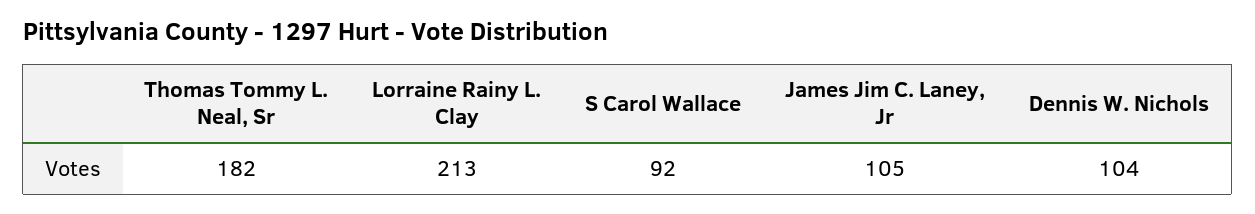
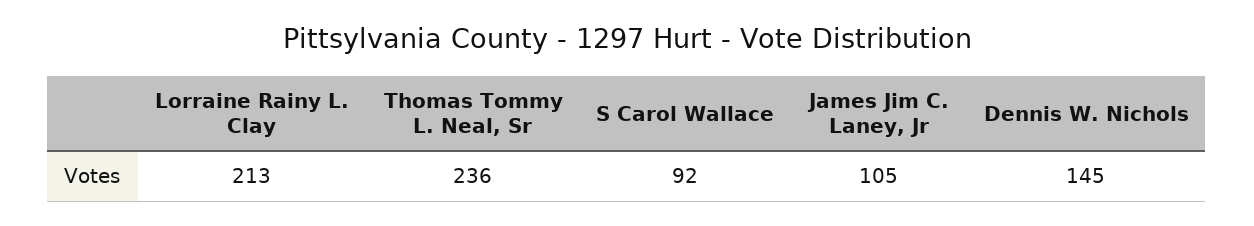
Thomas Tommy L. Neal, Sr: 182 -> 236
Dennis W. Nichols: 104 -> 145

